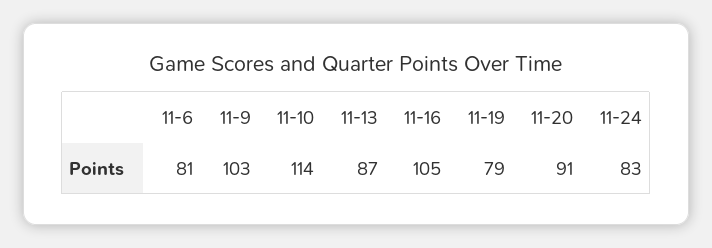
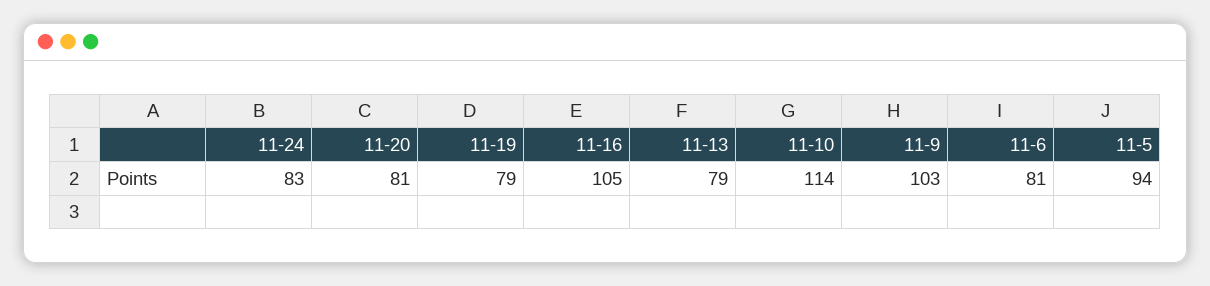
11-13: 87 -> 79
11-20: 91 -> 81
11-5: none -> 94

